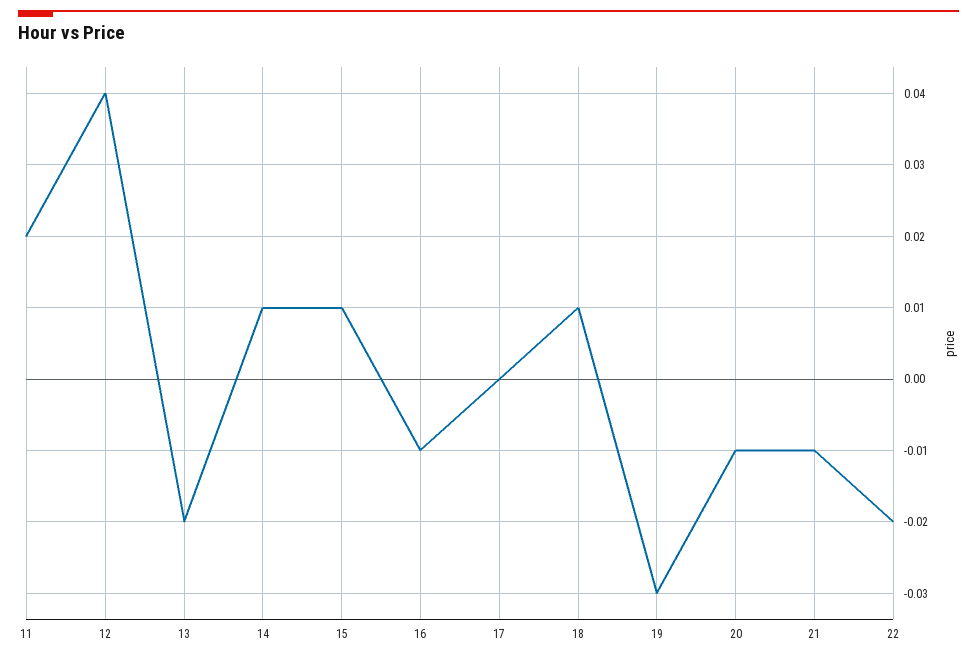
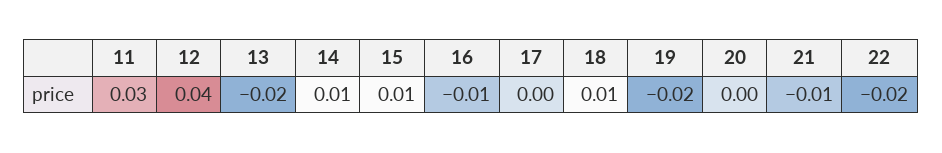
11: 0.02 -> 0.03
19: -0.03 -> -0.02
20: -0.01 -> 0

